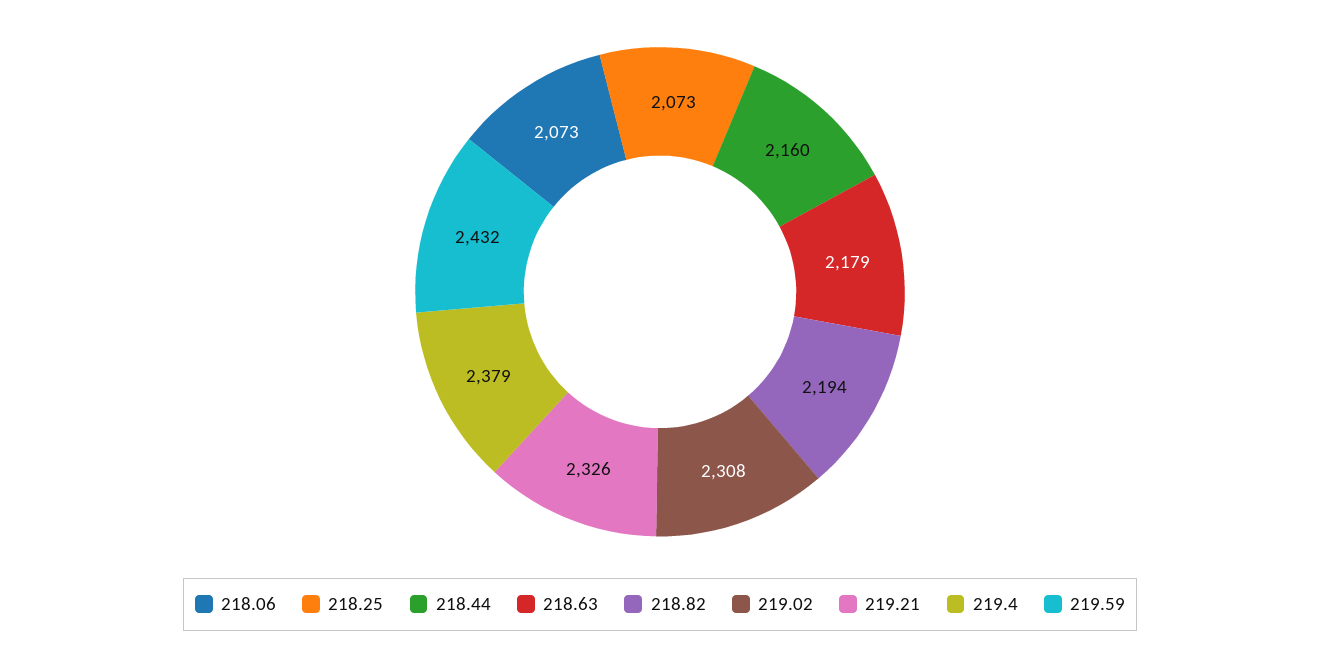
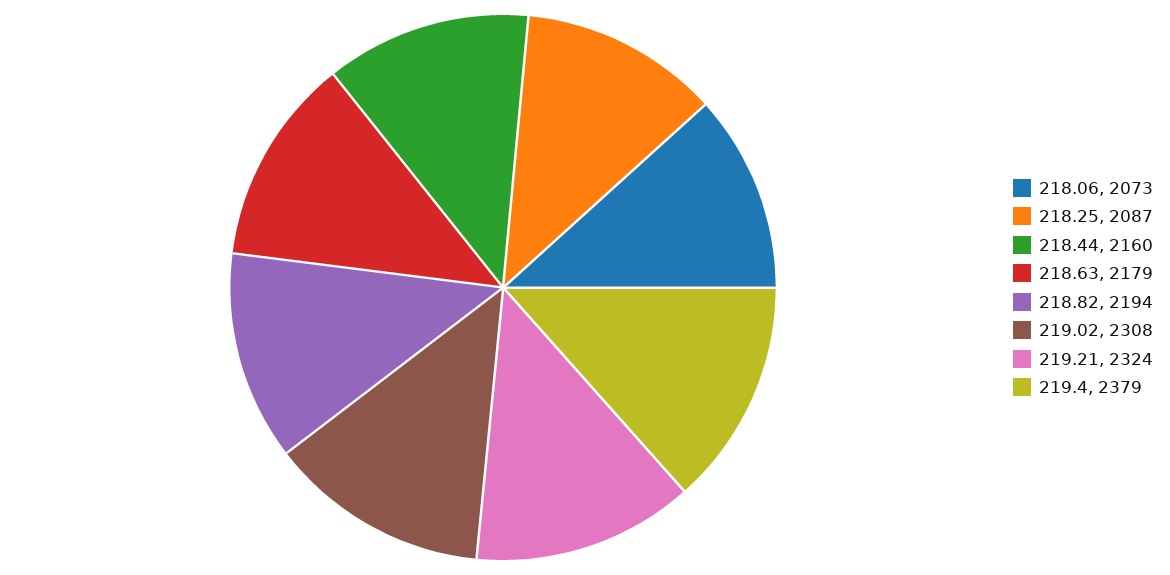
218.25: 2073 -> 2087
219.21: 2326 -> 2324
219.59: 2432 -> none

